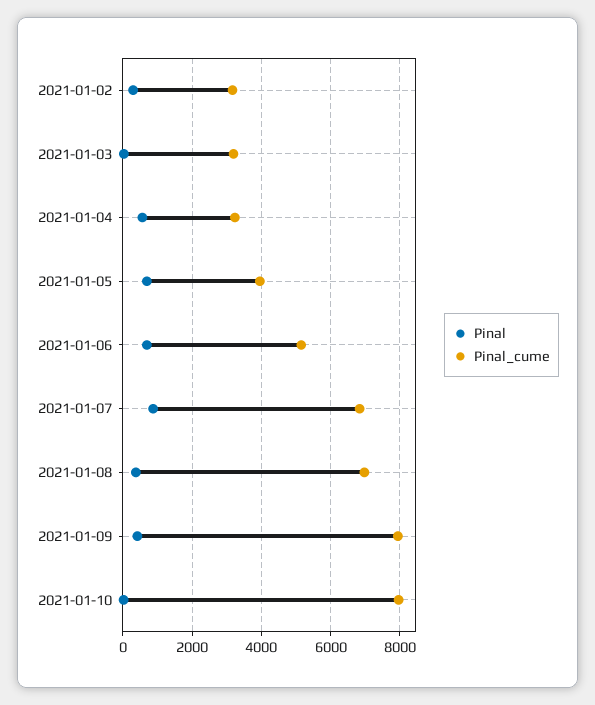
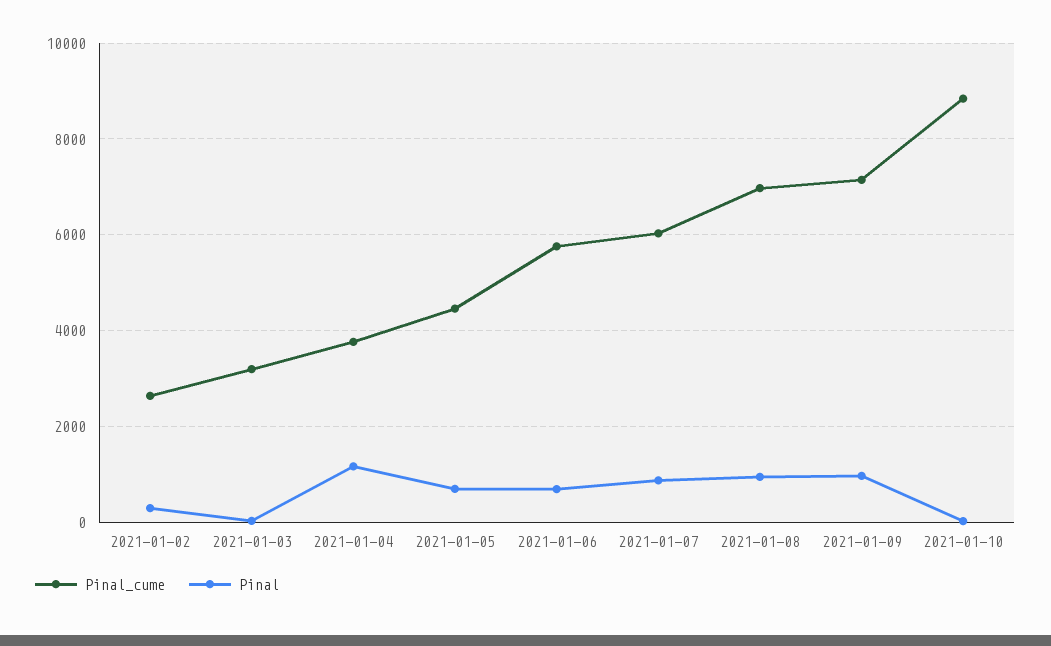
Pinal_cume, 2021-01-02: 3200 -> 2600
Pinal, 2021-01-04: 600 -> 1200
Pinal_cume, 2021-01-04: 3200 -> 3800
Pinal_cume, 2021-01-05: 4000 -> 4400
Pinal_cume, 2021-01-06: 5200 -> 5800
Pinal_cume, 2021-01-07: 6800 -> 6000
Pinal, 2021-01-08: 400 -> 1000
Pinal, 2021-01-09: 400 -> 1000
Pinal_cume, 2021-01-09: 8000 -> 7200
Pinal_cume, 2021-01-10: 8000 -> 8800

